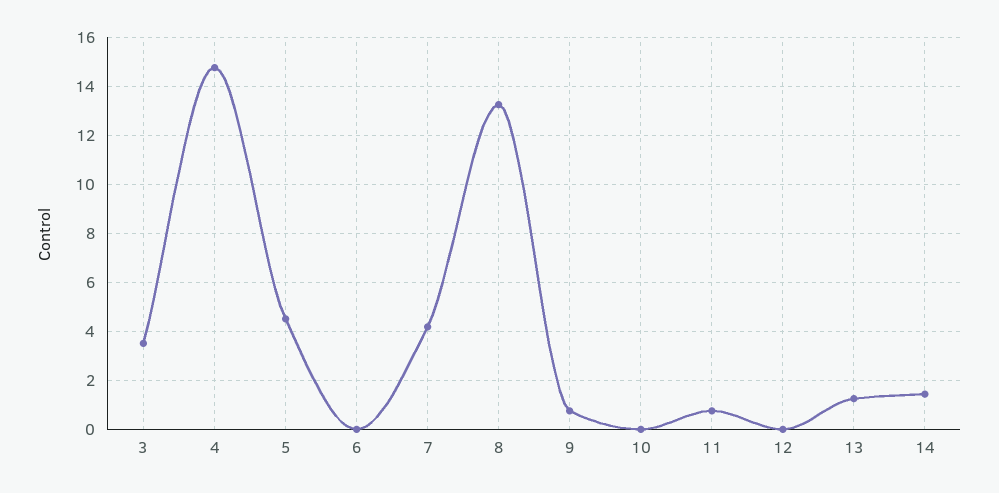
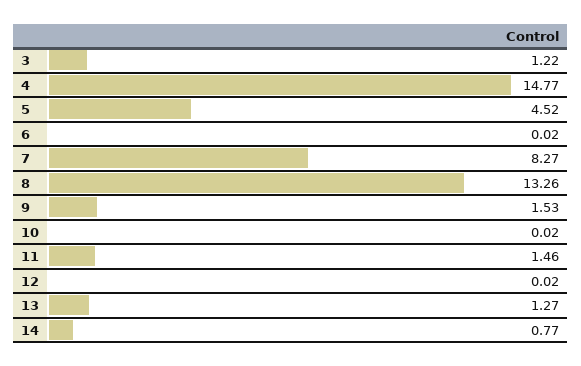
3: 3.5 -> 1.22
7: 4.25 -> 8.27
9: 0.75 -> 1.53
11: 0.75 -> 1.46
14: 1.5 -> 0.77

